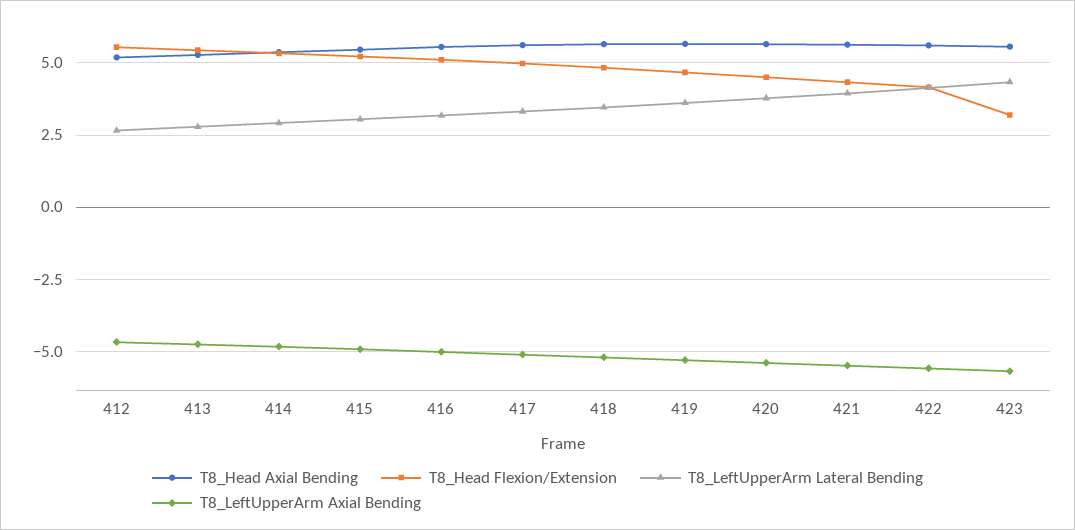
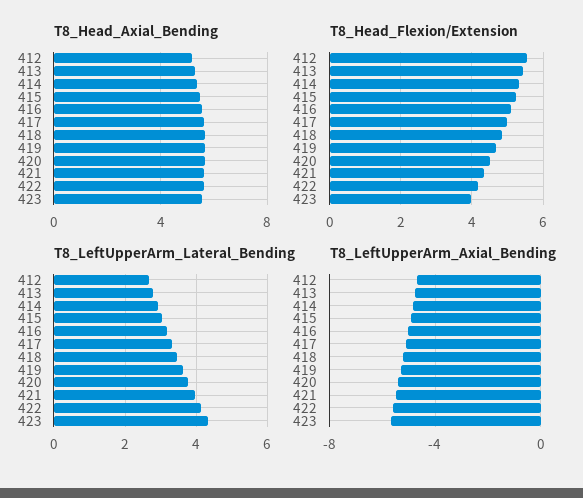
T8_Head Flexion/Extension, 423: 3.25 -> 4

